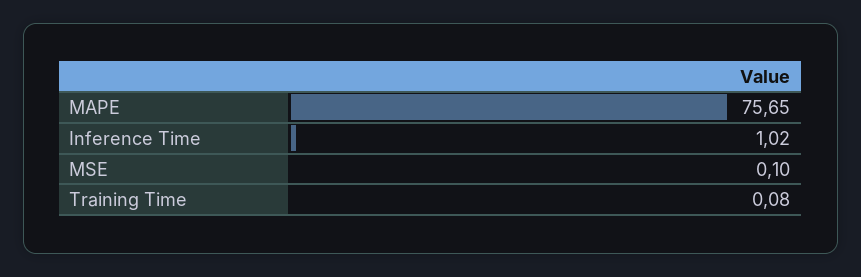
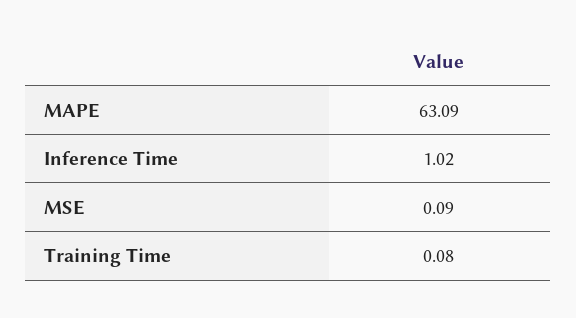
MAPE: 75.65 -> 63.09
MSE: 0.1 -> 0.09

